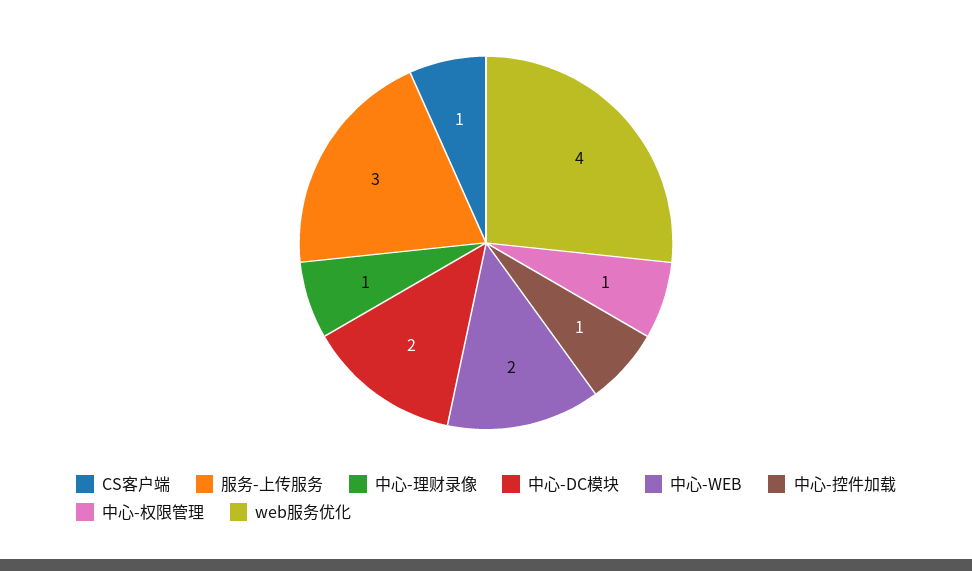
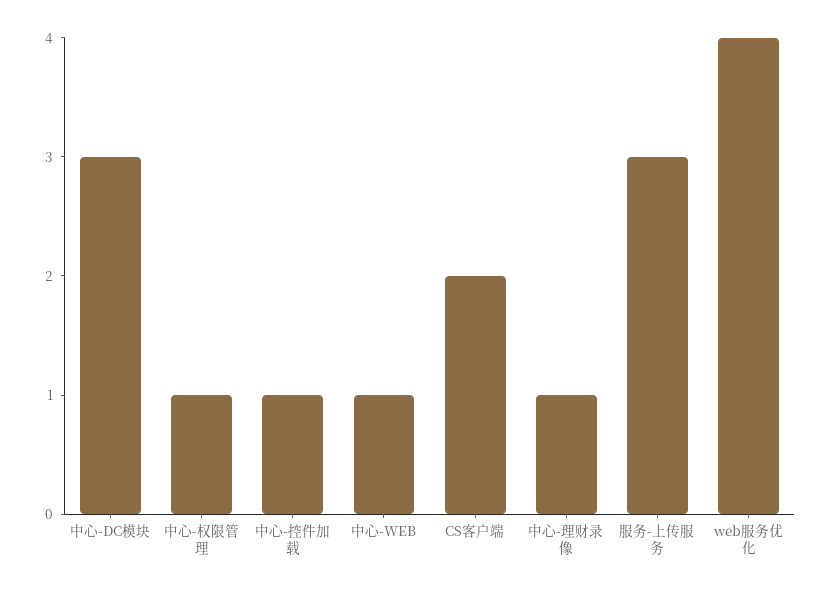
CS客户端: 1 -> 2
中心-DC模块: 2 -> 3
中心-WEB: 2 -> 1

